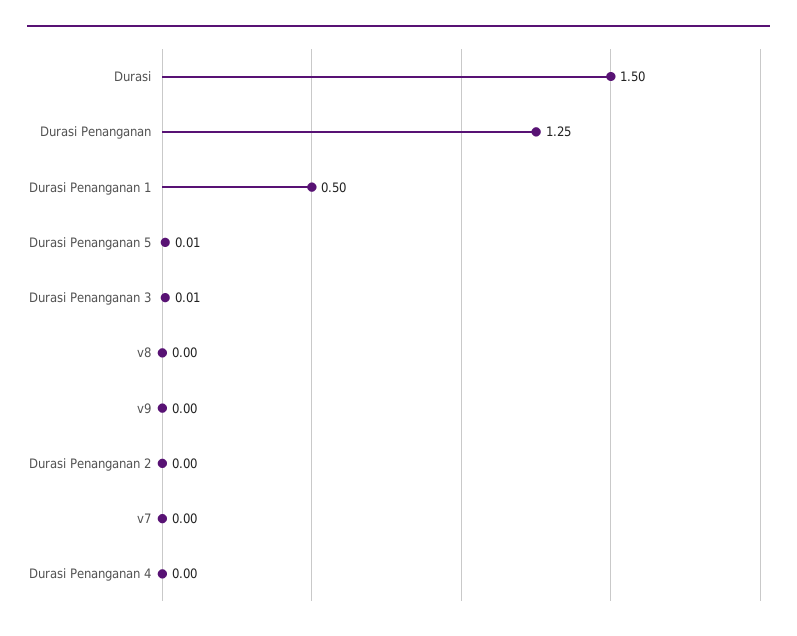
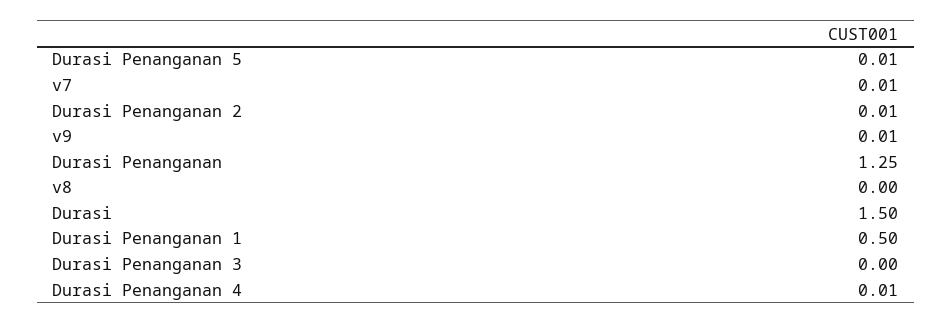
Durasi Penanganan 3: 0.01 -> 0
v9: 0 -> 0.01
Durasi Penanganan 2: 0 -> 0.01
v7: 0 -> 0.01
Durasi Penanganan 4: 0 -> 0.01

